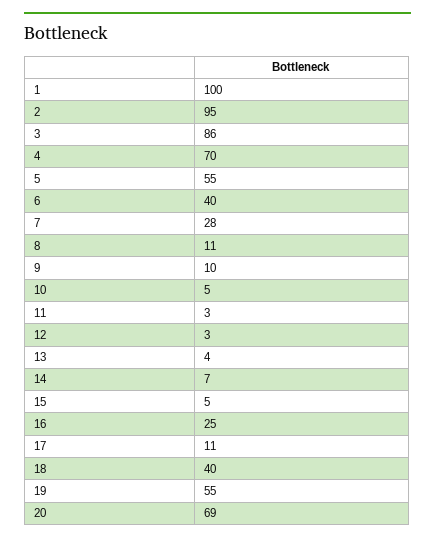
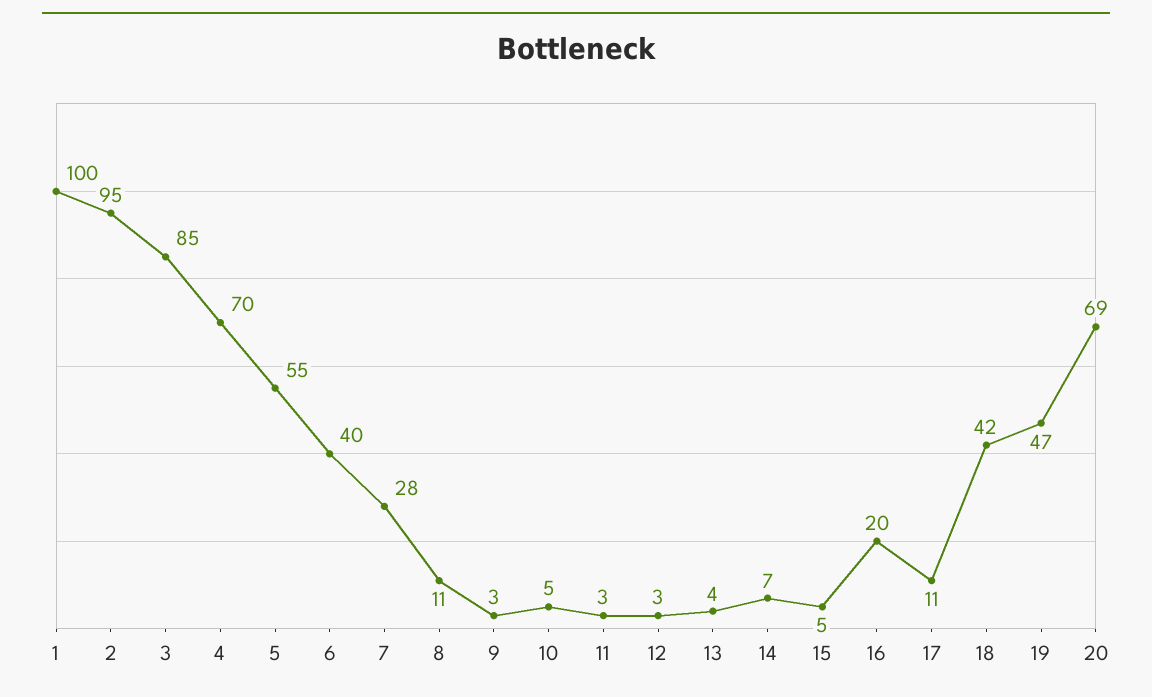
3: 86 -> 85
9: 10 -> 3
16: 25 -> 20
18: 40 -> 42
19: 55 -> 47

